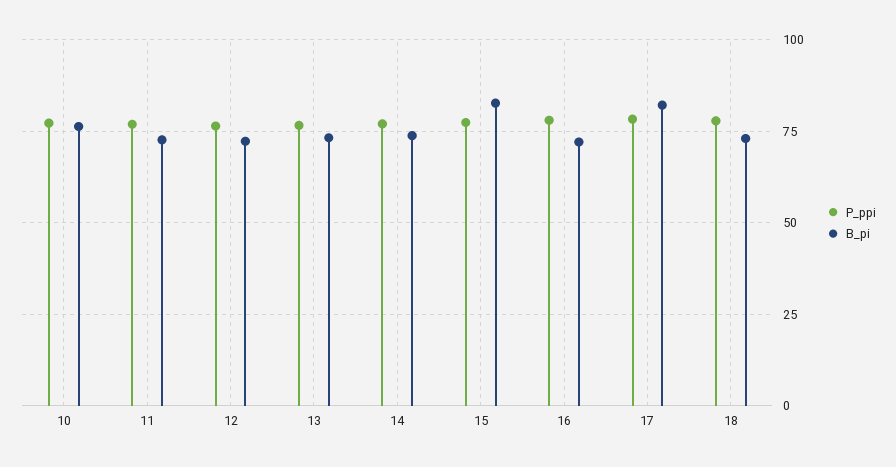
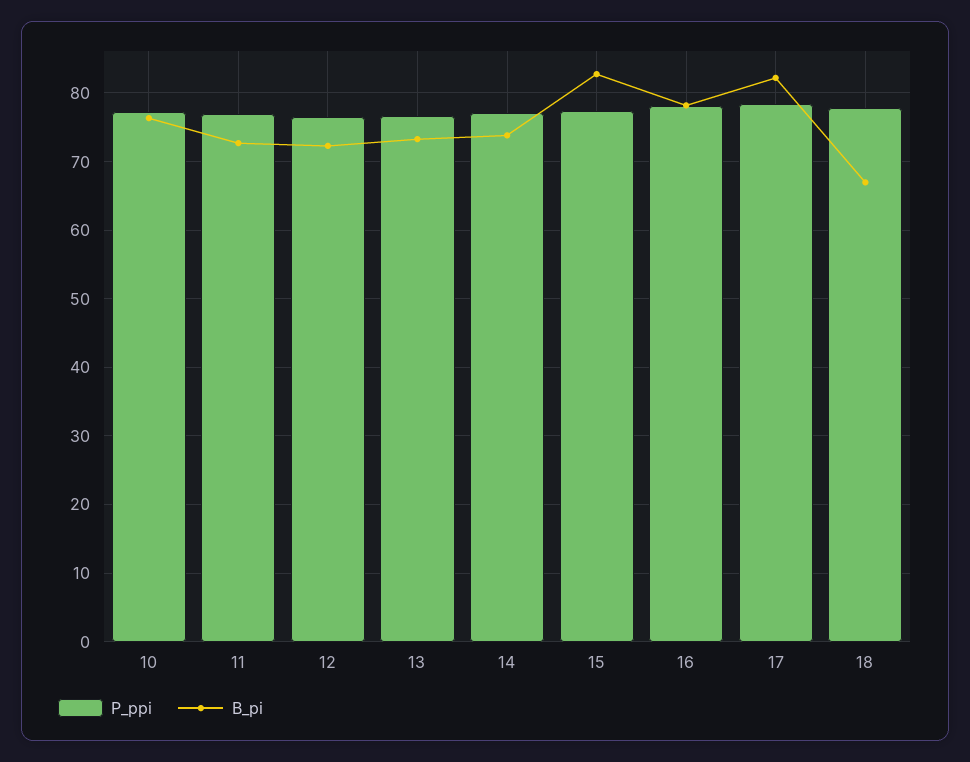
B_pi, 16: 72.5 -> 78
B_pi, 18: 72.5 -> 67

